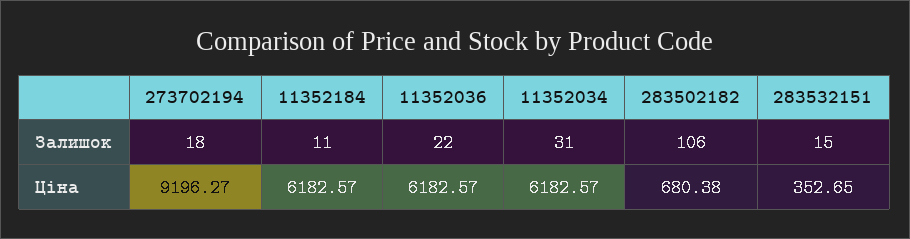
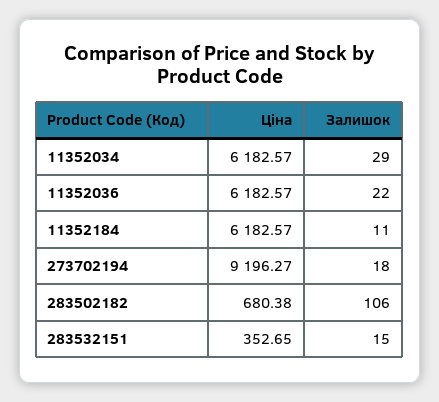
11352034, Залишок: 31 -> 29

